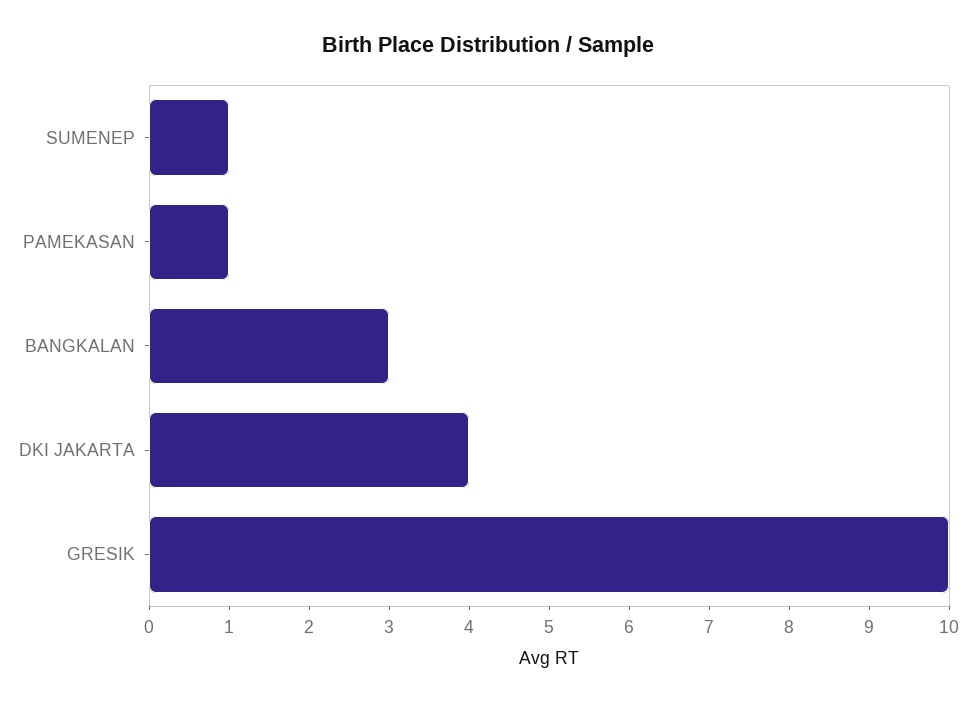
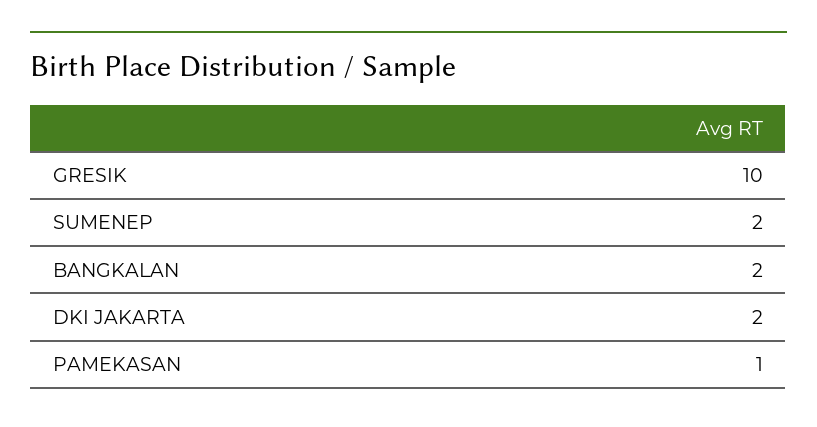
SUMENEP: 1 -> 2
BANGKALAN: 3 -> 2
DKI JAKARTA: 4 -> 2

